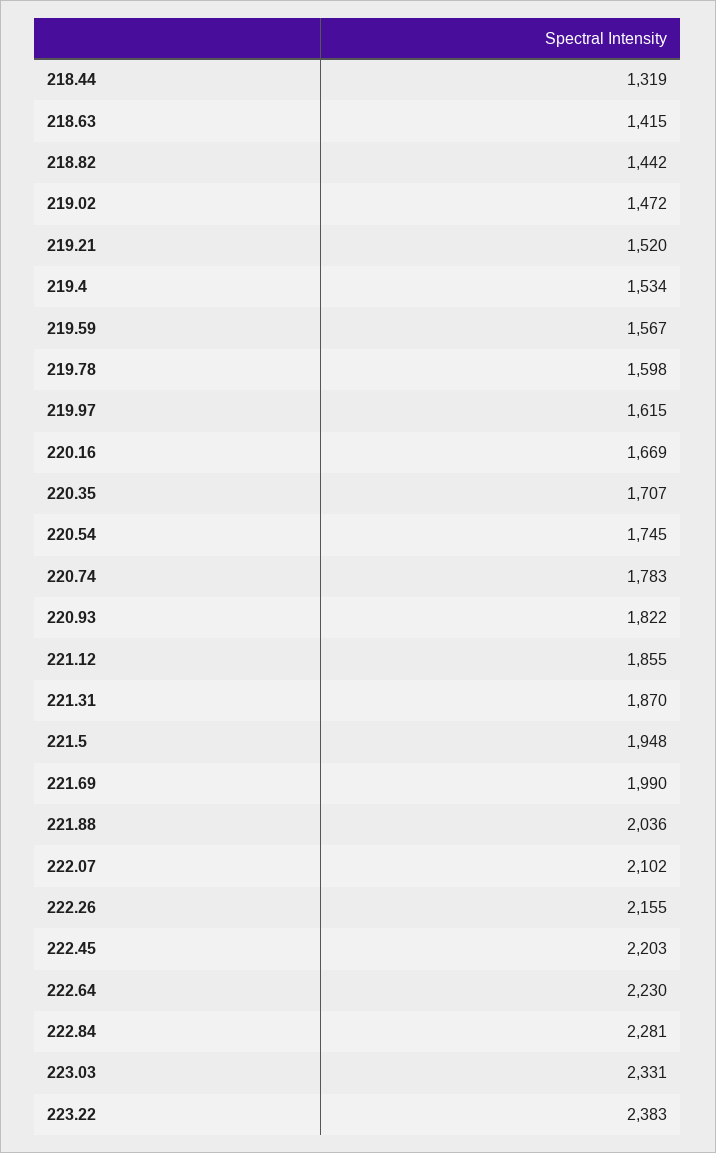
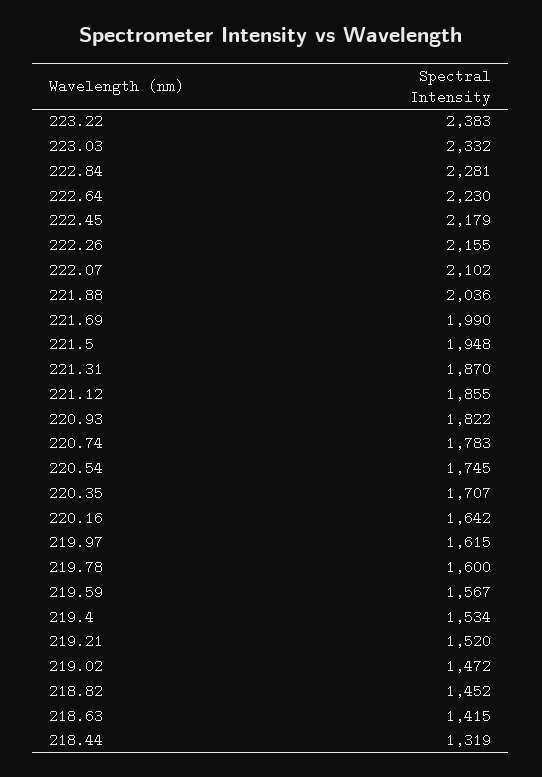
218.82: 1442 -> 1452
219.78: 1598 -> 1600
220.16: 1669 -> 1642
222.45: 2203 -> 2179
223.03: 2331 -> 2332

